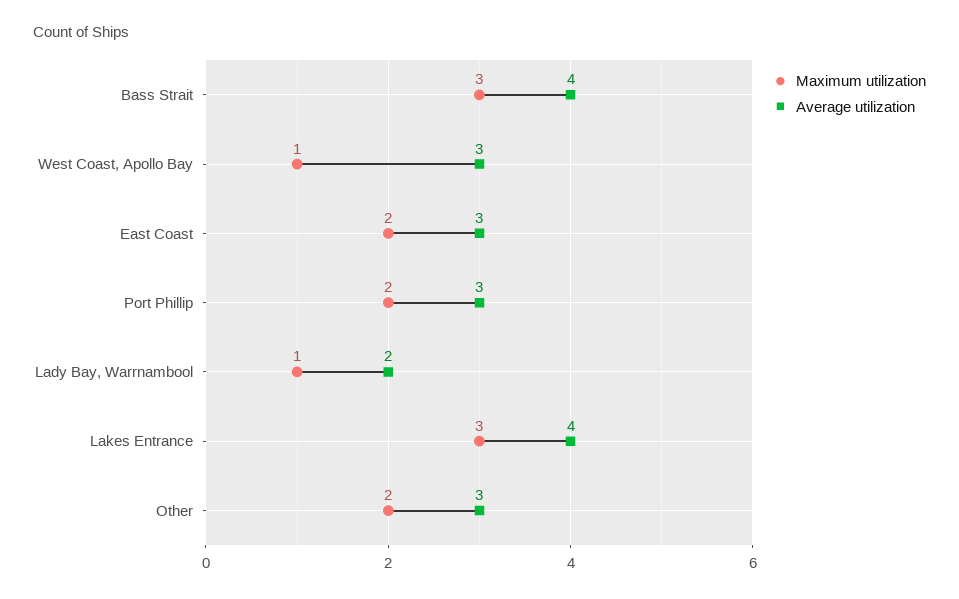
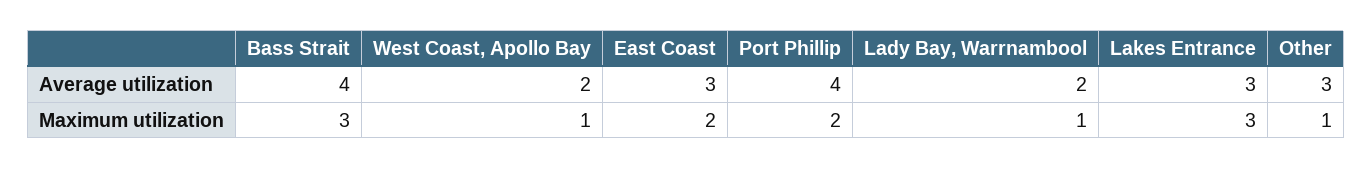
Average utilization, West Coast, Apollo Bay: 3 -> 2
Average utilization, Port Phillip: 3 -> 4
Average utilization, Lakes Entrance: 4 -> 3
Maximum utilization, Other: 2 -> 1

